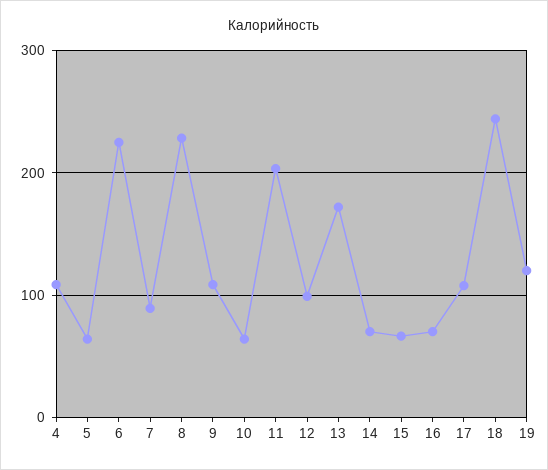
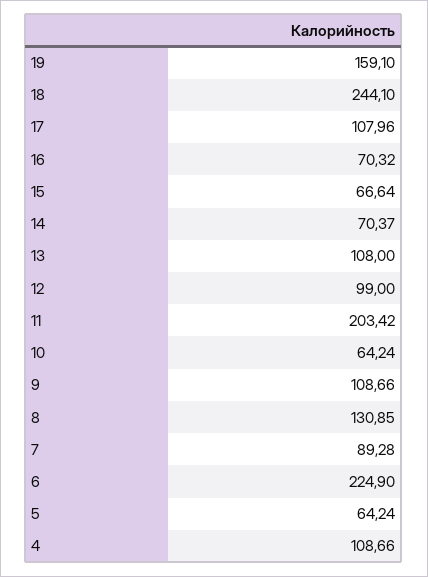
8: 230 -> 130.85
13: 170 -> 108
19: 120 -> 159.1

